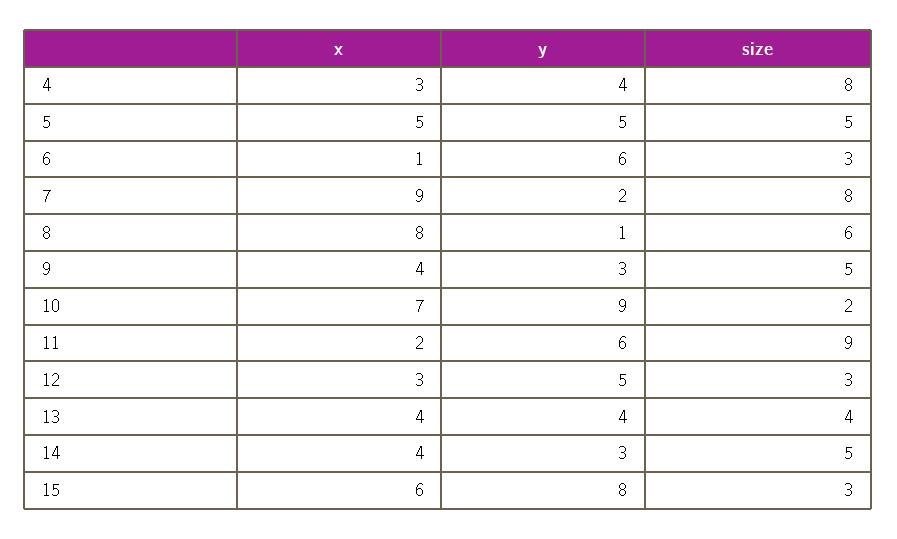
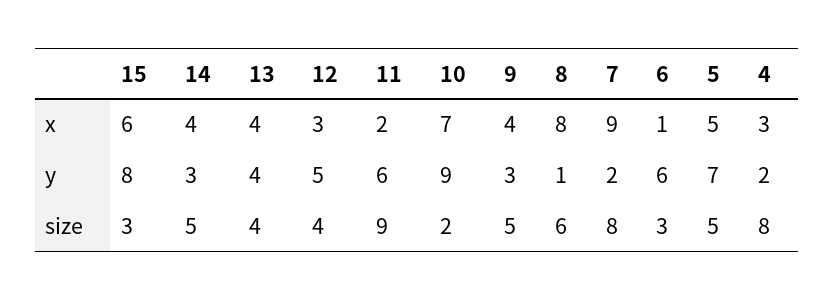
y, 4: 4 -> 2
y, 5: 5 -> 7
size, 12: 3 -> 4

